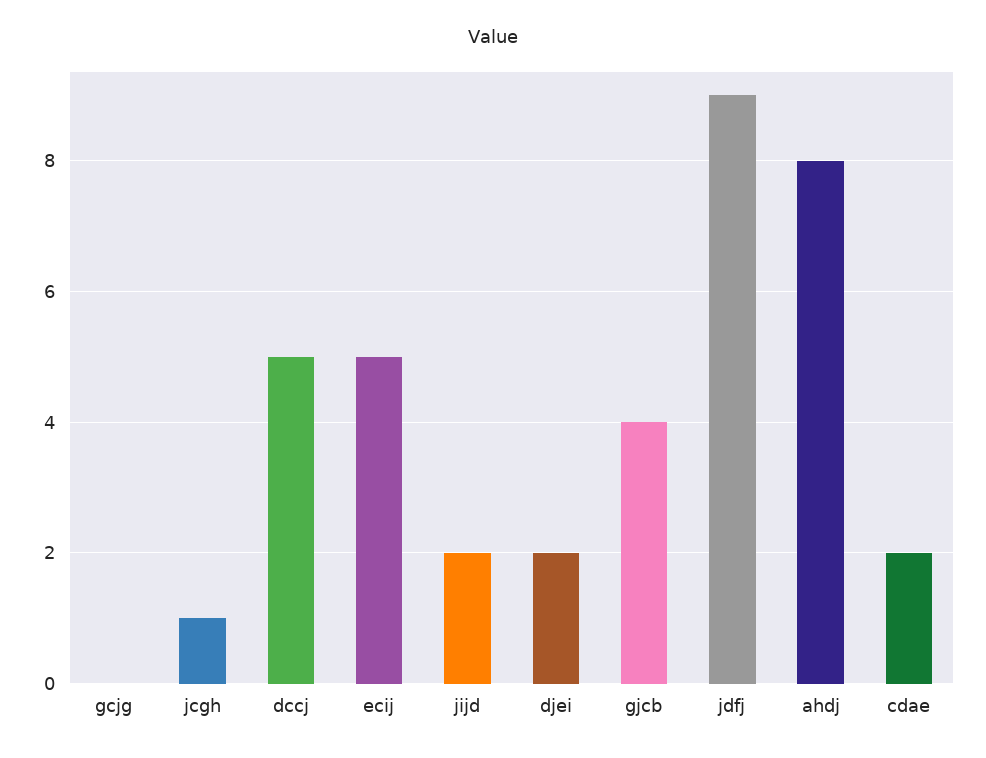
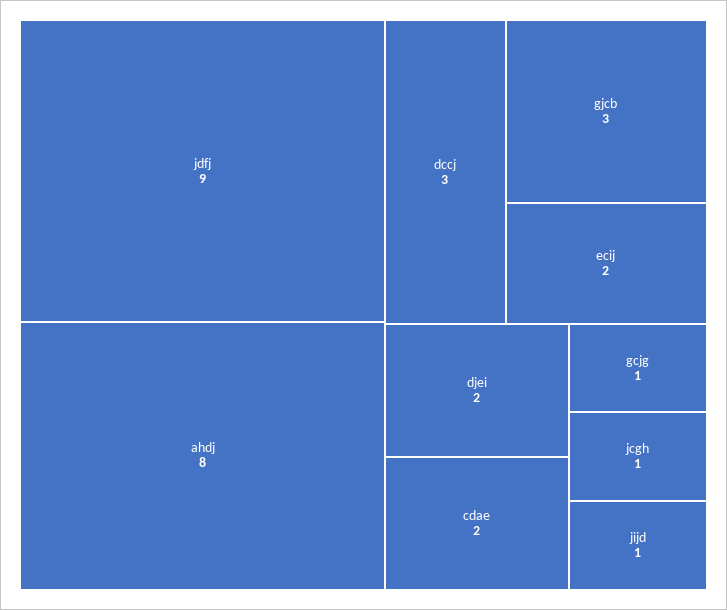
gcjg: 0 -> 1
dccj: 5 -> 3
ecij: 5 -> 2
jijd: 2 -> 1
gjcb: 4 -> 3

